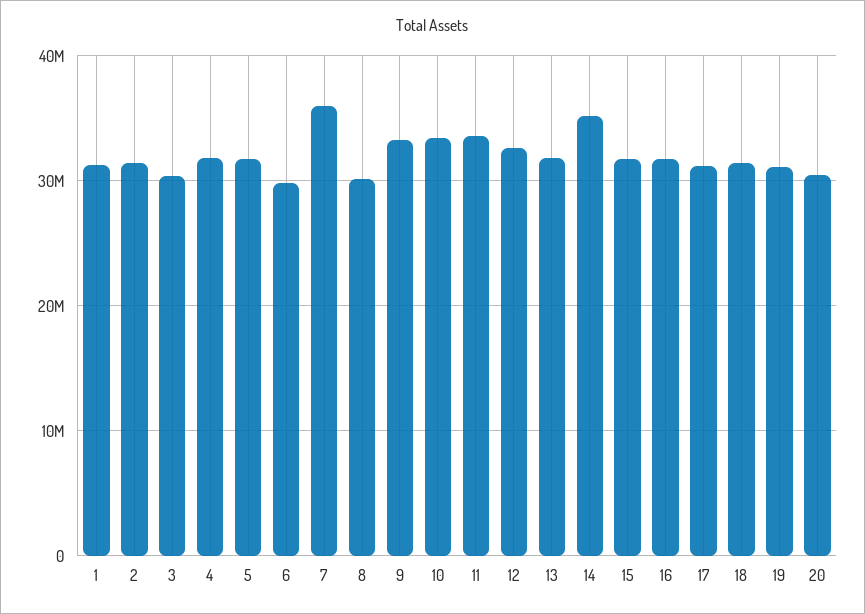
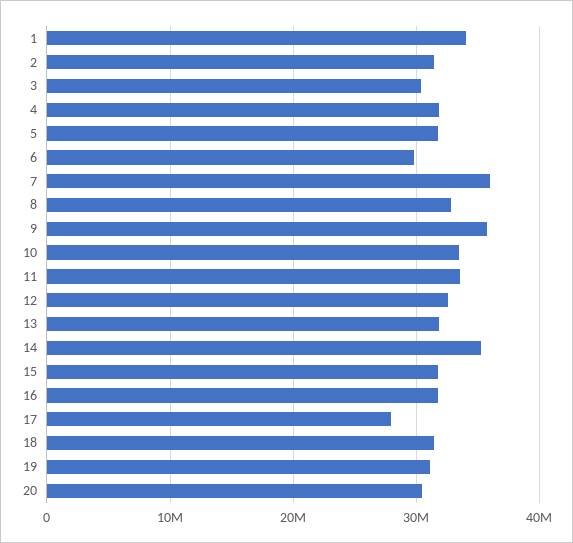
1: 31000000 -> 34000000
8: 30000000 -> 33000000
9: 33000000 -> 36000000
17: 31000000 -> 28000000

